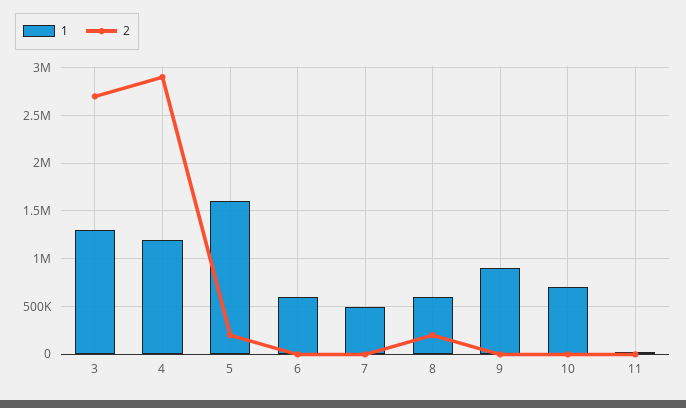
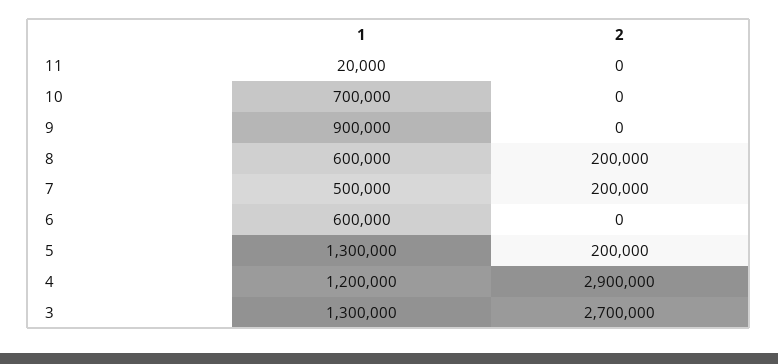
1, 5: 1600000 -> 1300000
2, 7: 0 -> 200000

